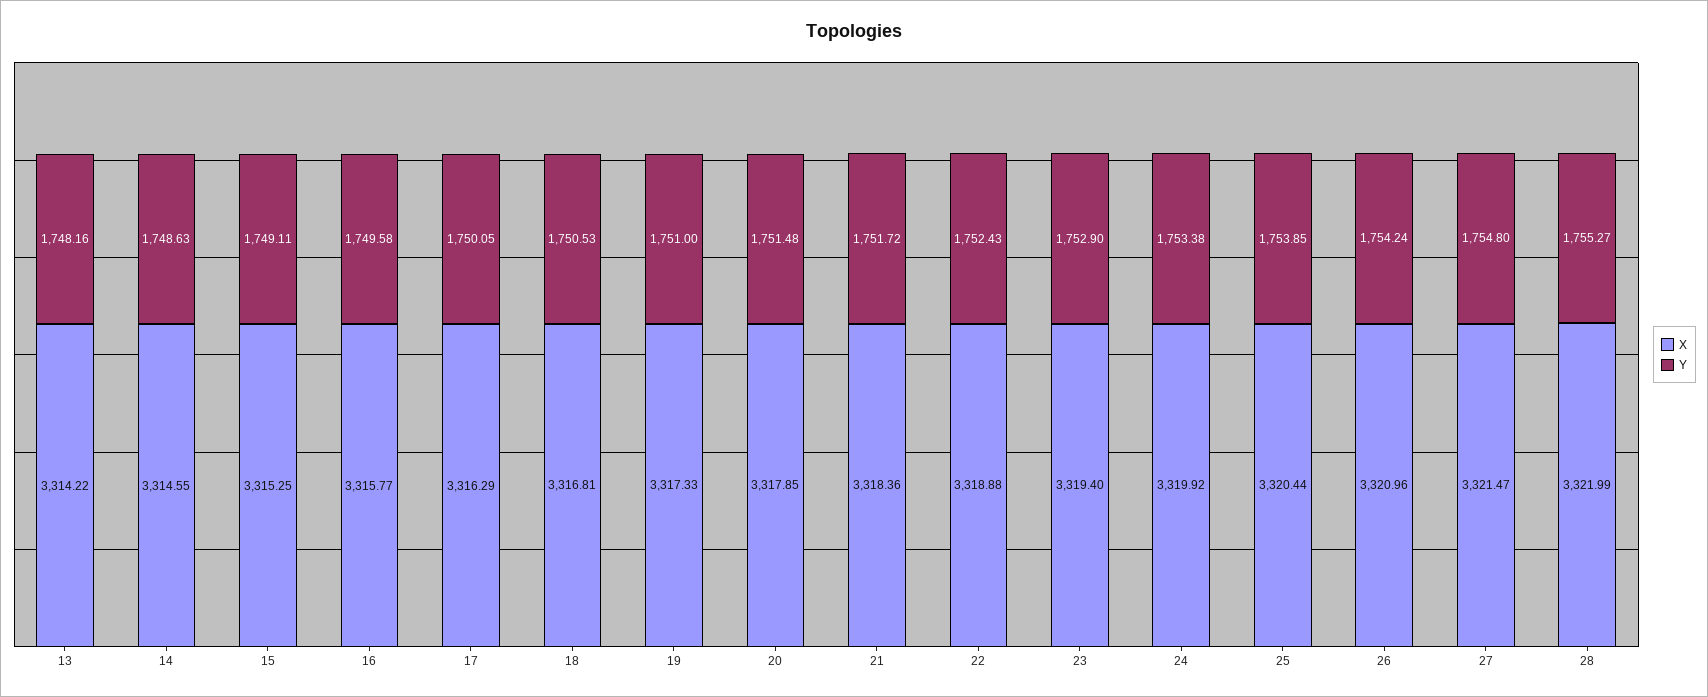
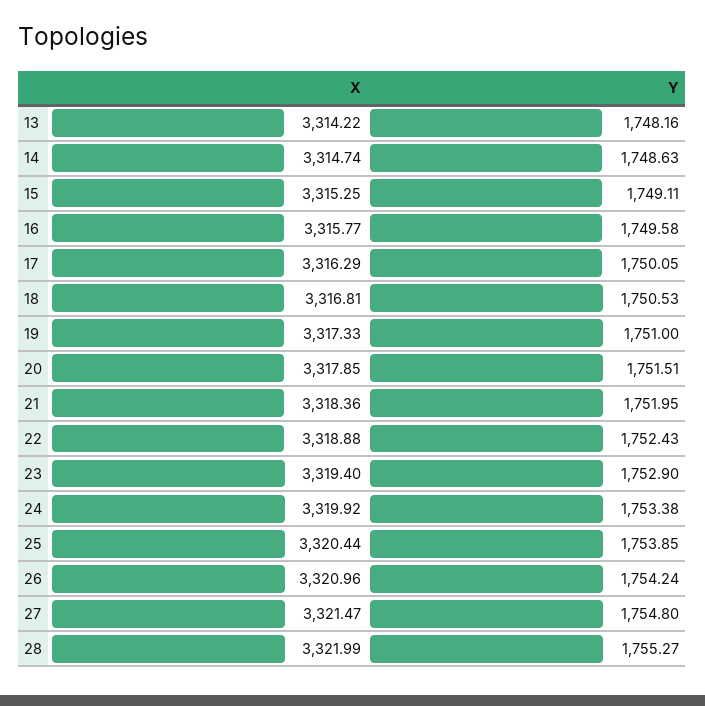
X, 14: 3314.55 -> 3314.74
Y, 20: 1751.48 -> 1751.51
Y, 21: 1751.72 -> 1751.95

